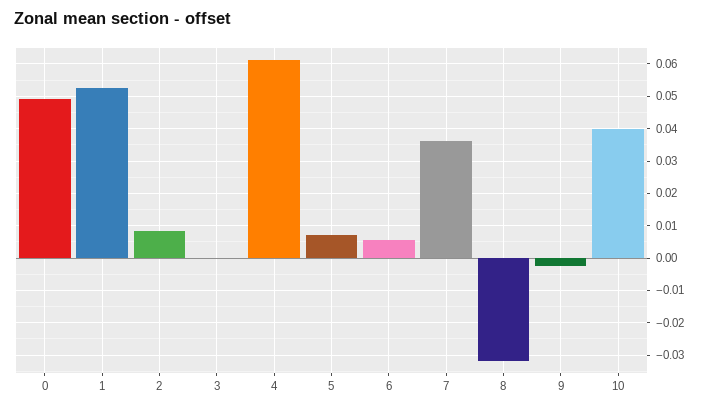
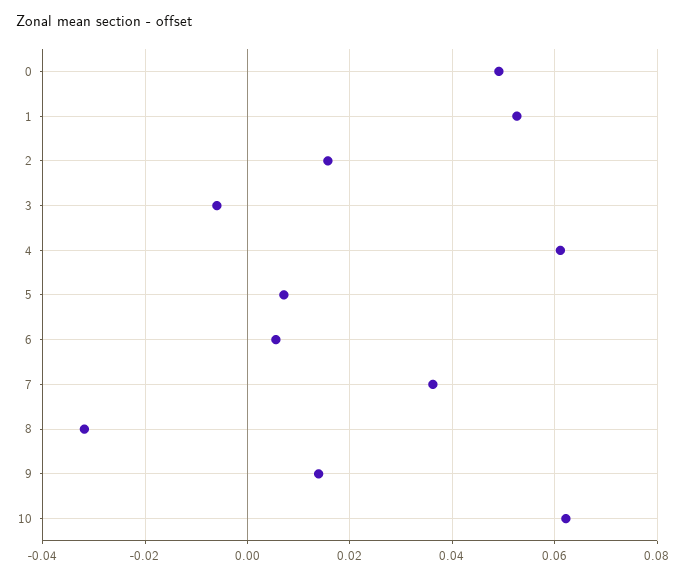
2: 0.008 -> 0.016
3: 0 -> -0.006
9: -0.002 -> 0.014
10: 0.04 -> 0.062

